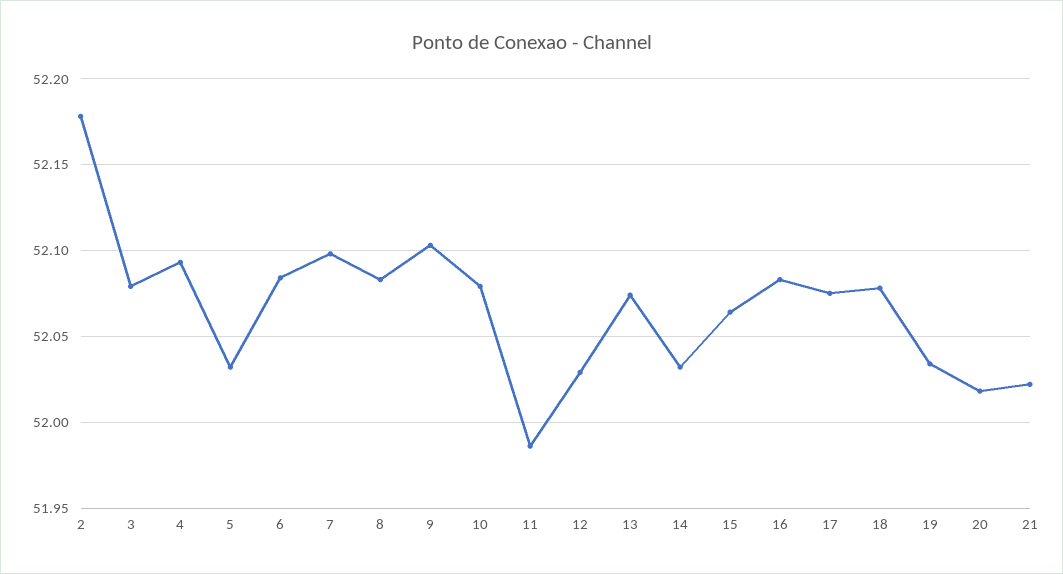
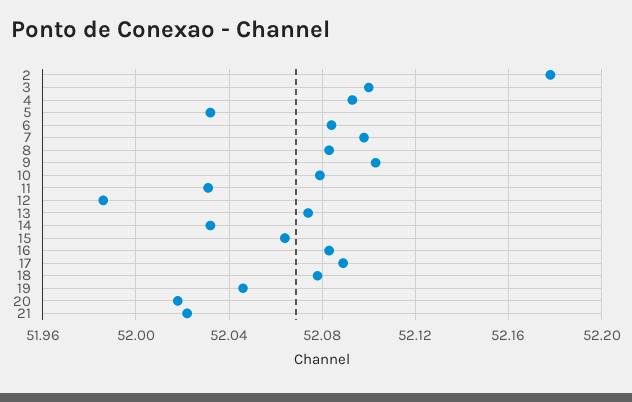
3: 52.08 -> 52.1
11: 51.985 -> 52.03
12: 52.03 -> 51.985
17: 52.075 -> 52.09
19: 52.035 -> 52.045

